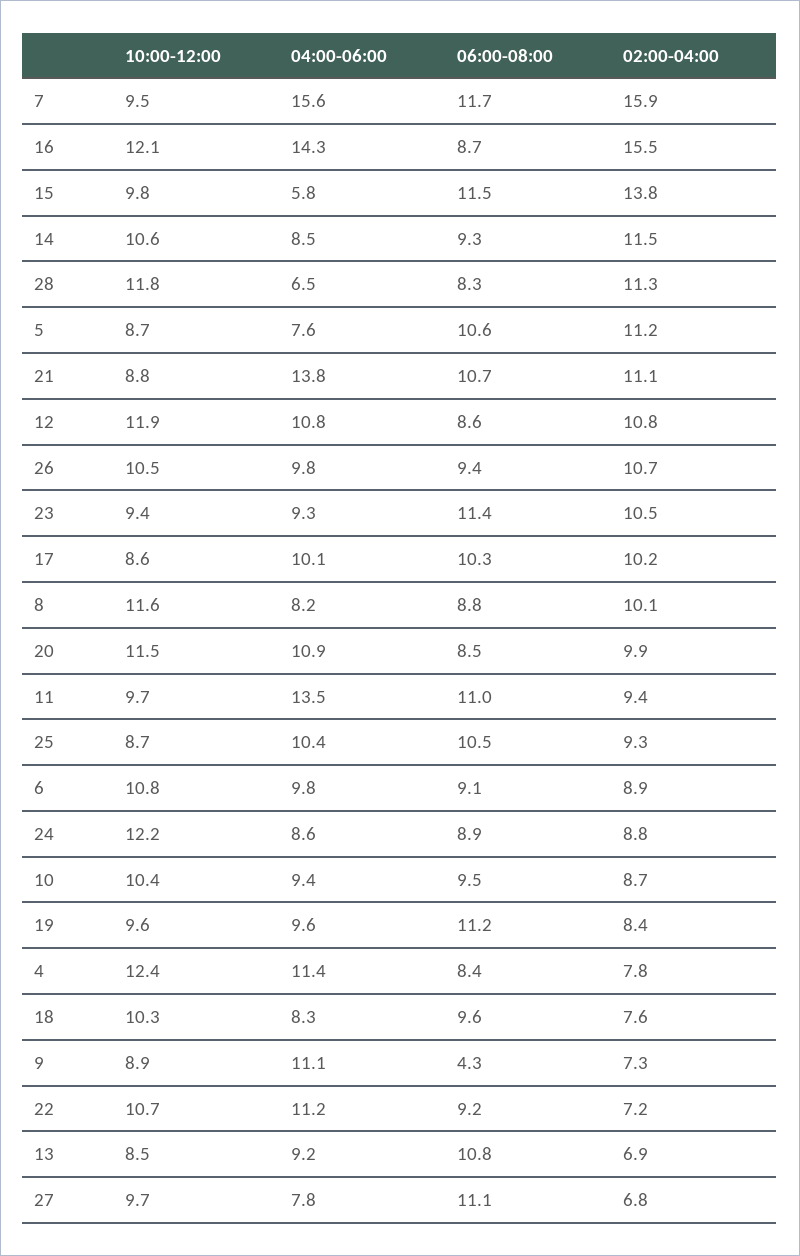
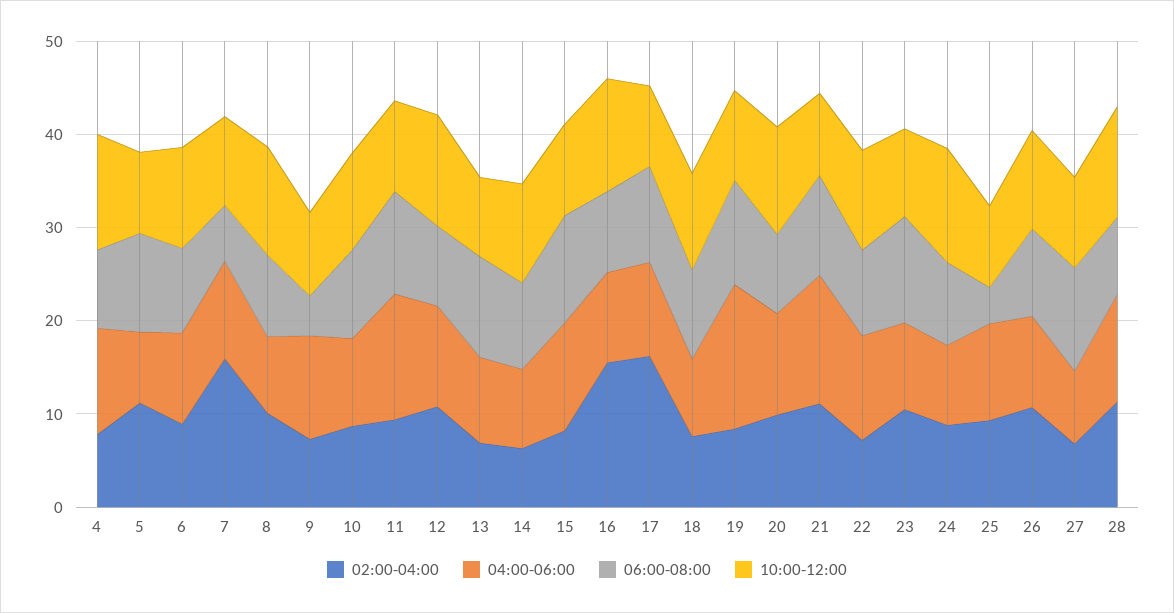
04:00-06:00, 7: 15.6 -> 10
06:00-08:00, 7: 11.7 -> 6
04:00-06:00, 16: 14.3 -> 10
04:00-06:00, 15: 5.8 -> 12
02:00-04:00, 15: 13.8 -> 8
02:00-04:00, 14: 11.5 -> 6
04:00-06:00, 28: 6.5 -> 12
02:00-04:00, 17: 10.2 -> 16
06:00-08:00, 25: 10.5 -> 4
04:00-06:00, 19: 9.6 -> 16

